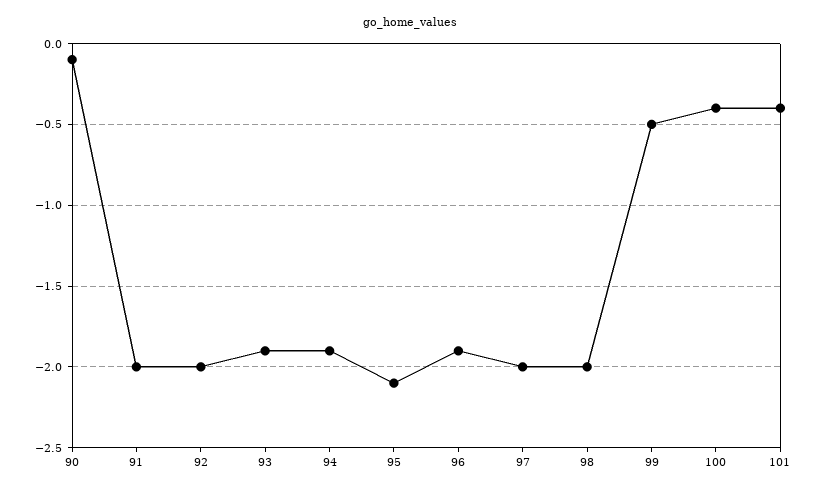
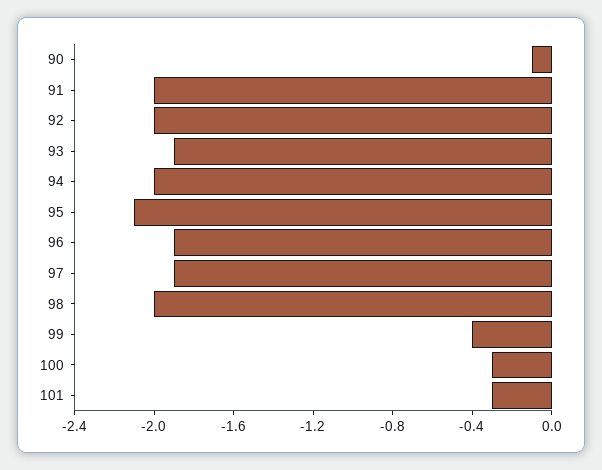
94: -1.9 -> -2
97: -2 -> -1.9
99: -0.5 -> -0.4
100: -0.4 -> -0.3
101: -0.4 -> -0.3

